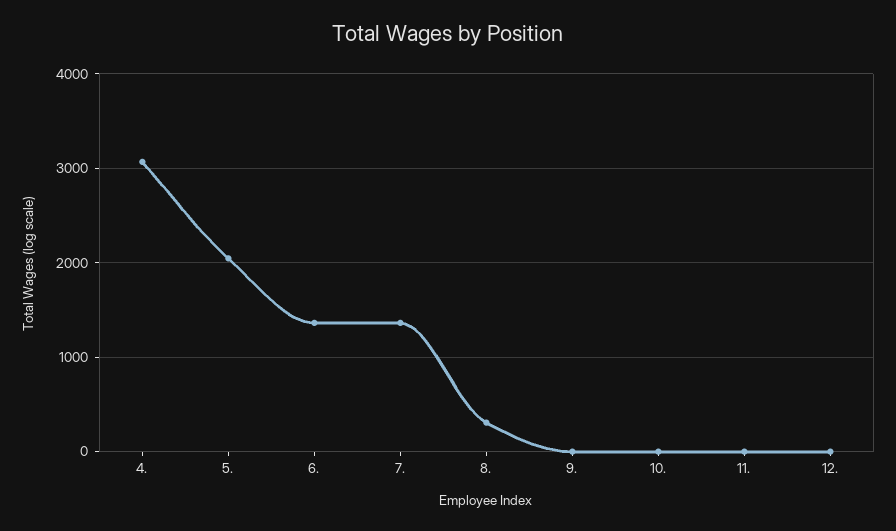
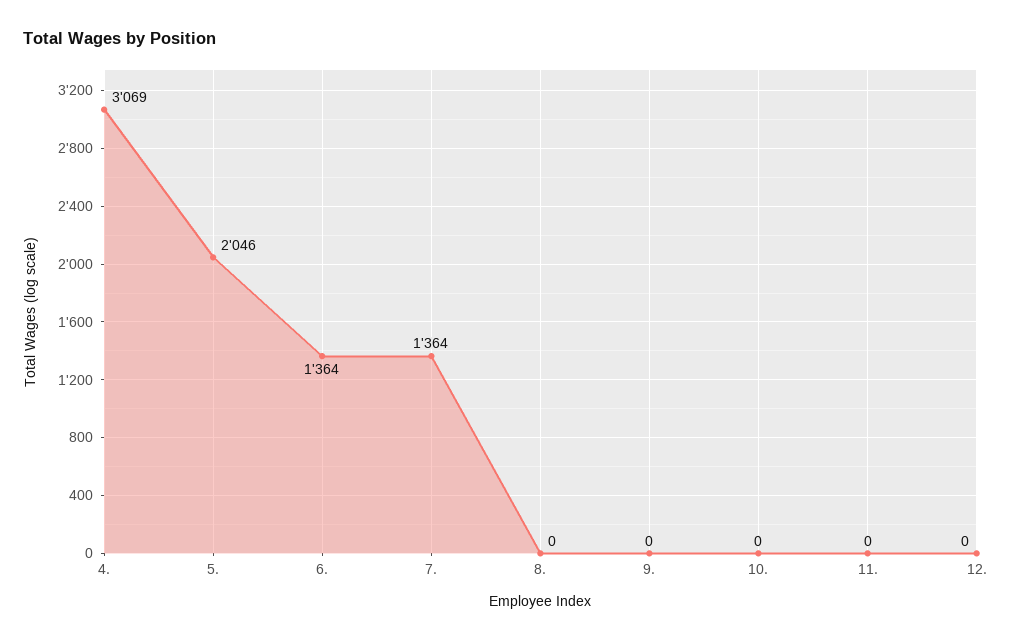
8.: 300 -> 0

